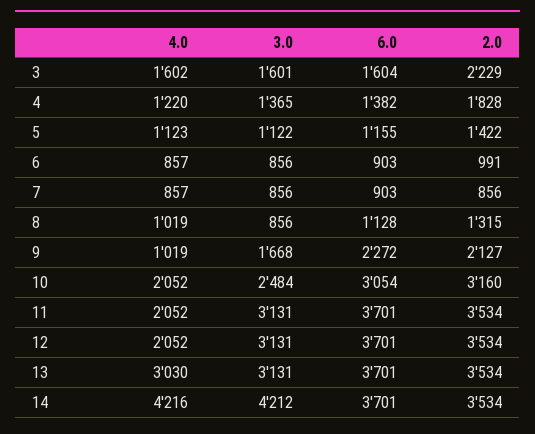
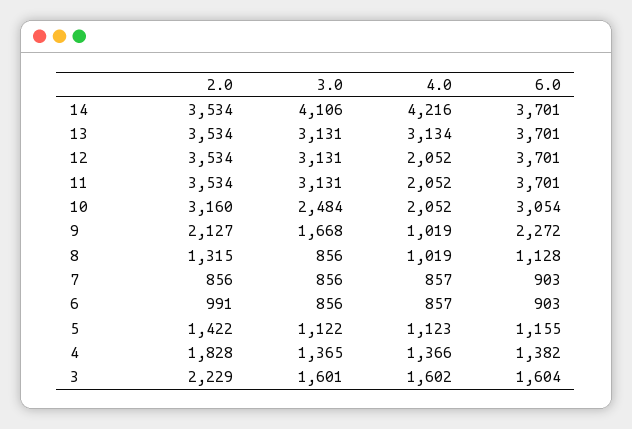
4.0, 4: 1220 -> 1366
4.0, 13: 3030 -> 3134
3.0, 14: 4212 -> 4106

